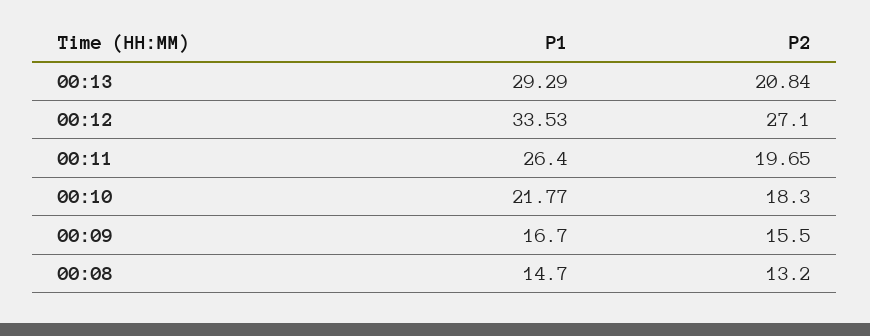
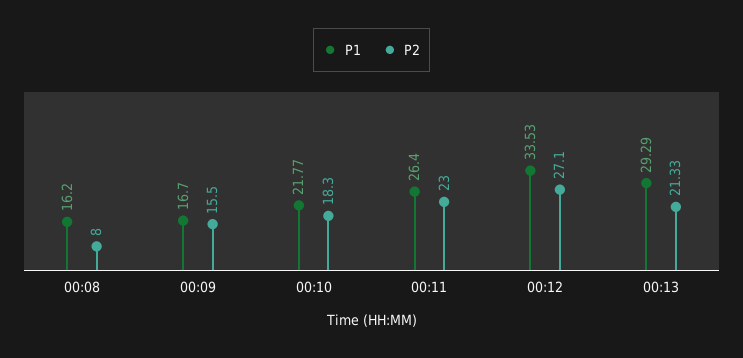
P2, 00:13: 20.84 -> 21.33
P2, 00:11: 19.65 -> 23
P1, 00:08: 14.7 -> 16.2
P2, 00:08: 13.2 -> 8

